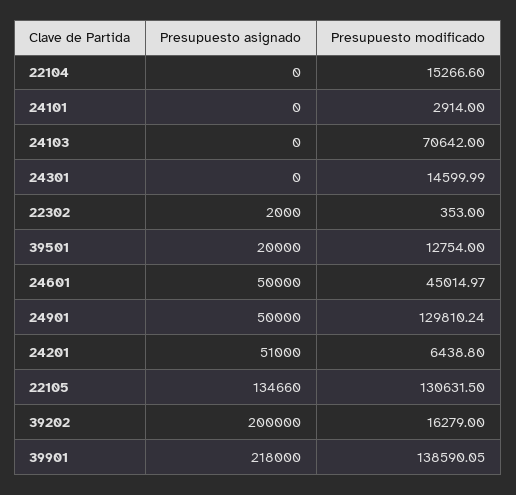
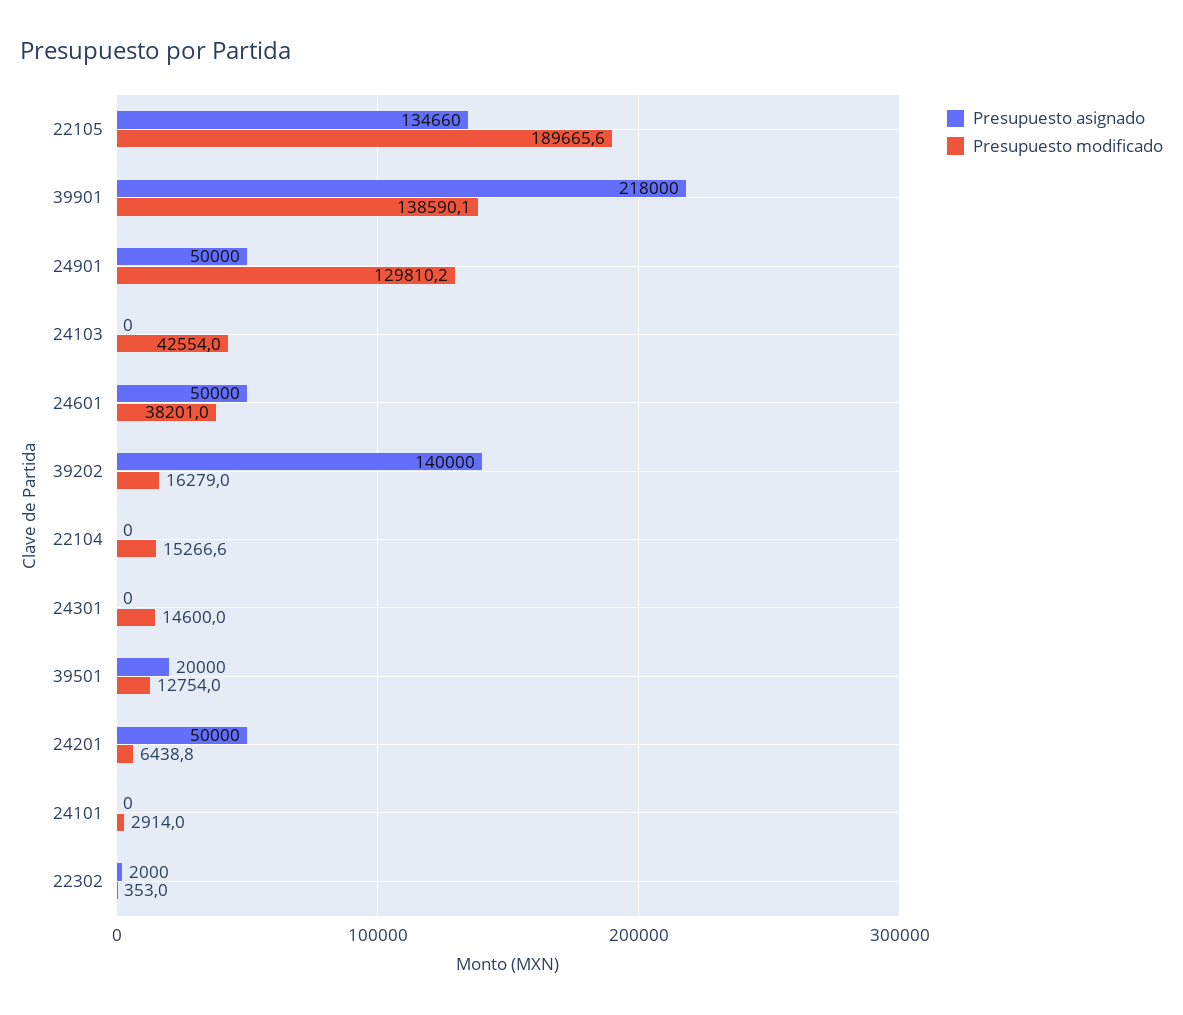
Presupuesto modificado, 24103: 70642 -> 42554
Presupuesto modificado, 24601: 45014.97 -> 38201
Presupuesto asignado, 24201: 51000 -> 50000
Presupuesto modificado, 22105: 130631.5 -> 189665.6
Presupuesto asignado, 39202: 200000 -> 140000

